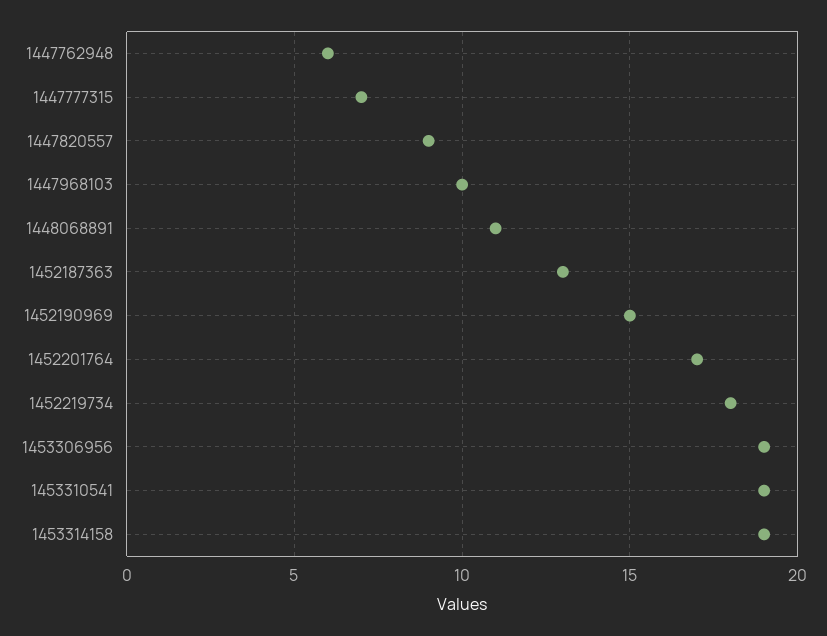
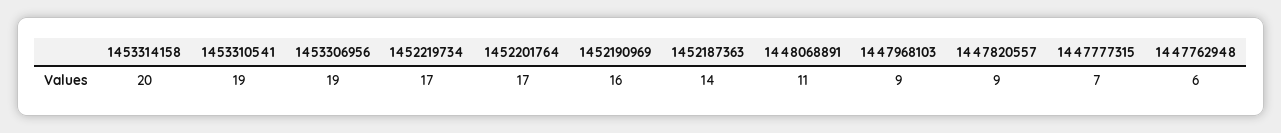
1447968103: 10 -> 9
1452187363: 13 -> 14
1452190969: 15 -> 16
1452219734: 18 -> 17
1453314158: 19 -> 20

